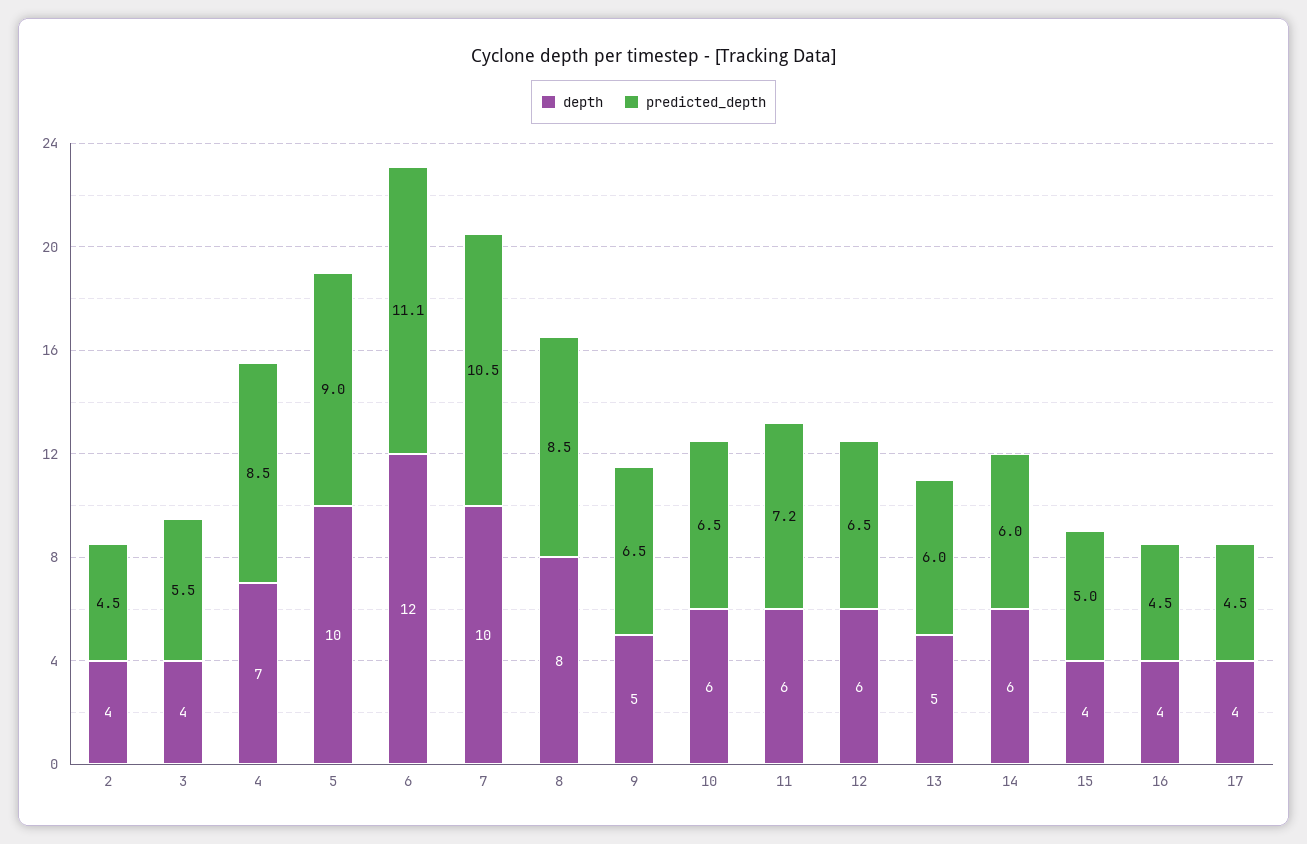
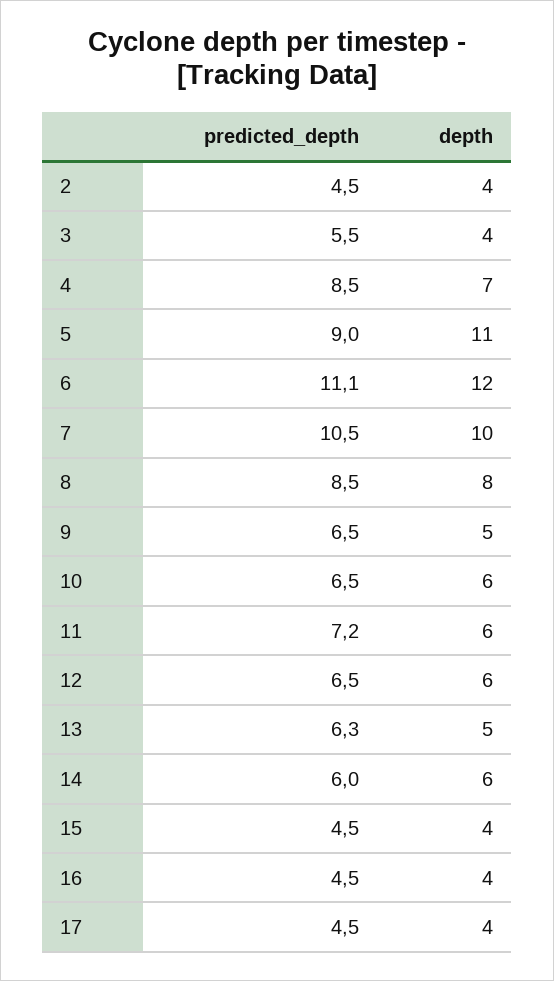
depth, 5: 10 -> 11
predicted_depth, 13: 6 -> 6.3
predicted_depth, 15: 5 -> 4.5

